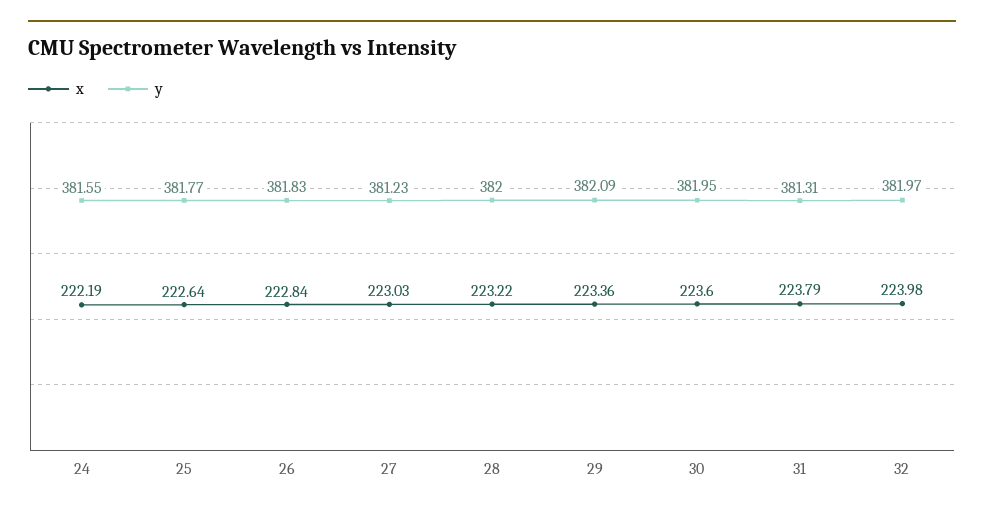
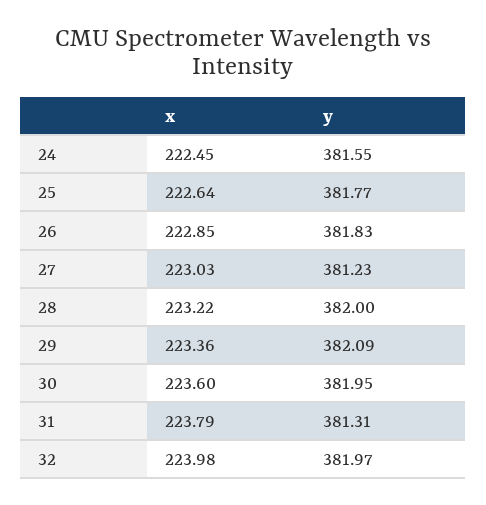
x, 24: 222.19 -> 222.45
x, 26: 222.84 -> 222.85

